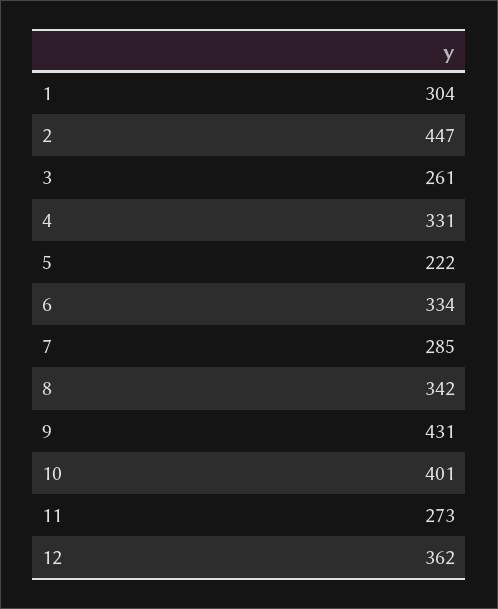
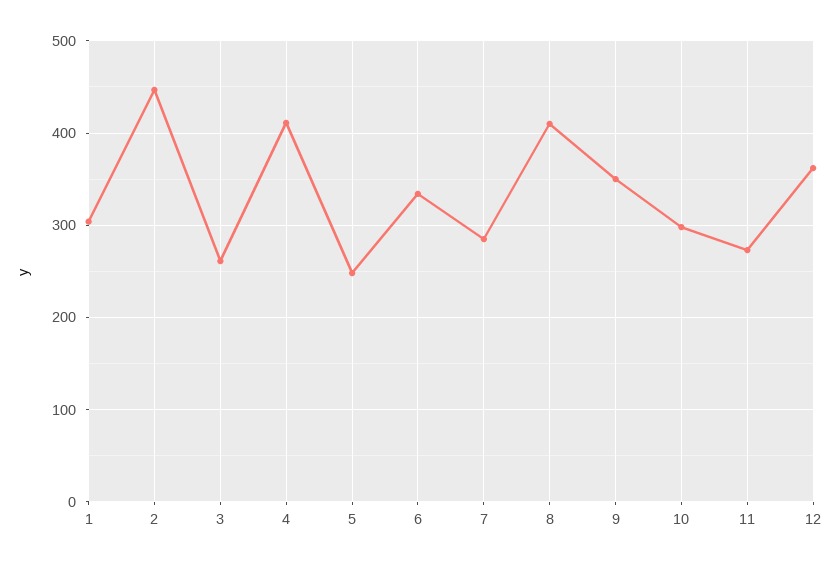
4: 331 -> 410
5: 222 -> 250
8: 342 -> 410
9: 431 -> 350
10: 401 -> 300

